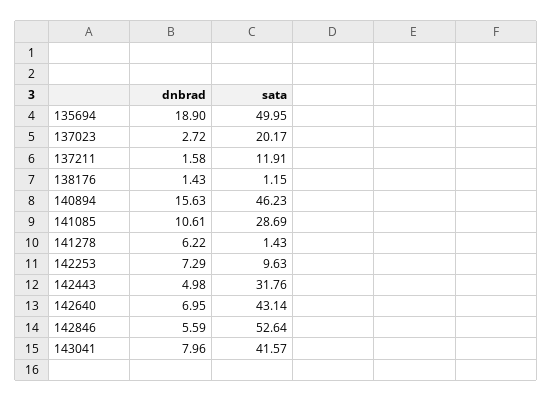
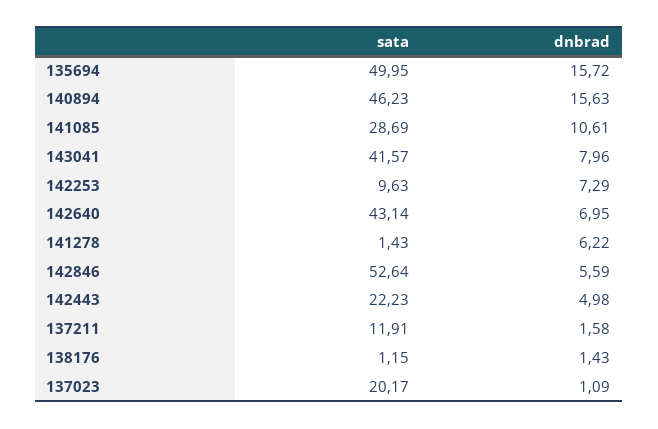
dnbrad, 135694: 18.9 -> 15.72
dnbrad, 137023: 2.72 -> 1.09
sata, 142443: 31.76 -> 22.23

